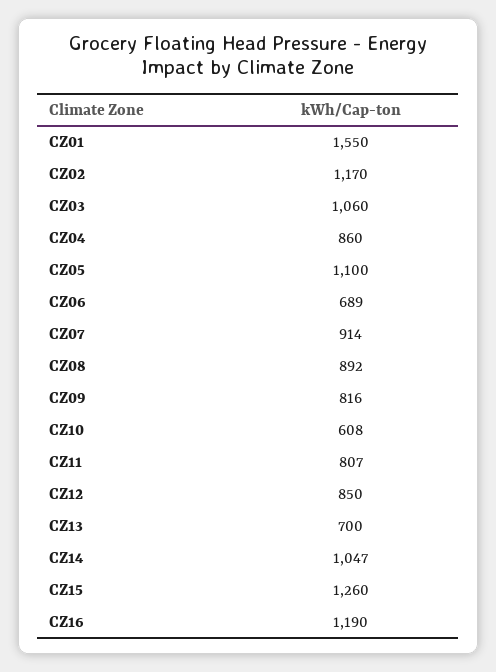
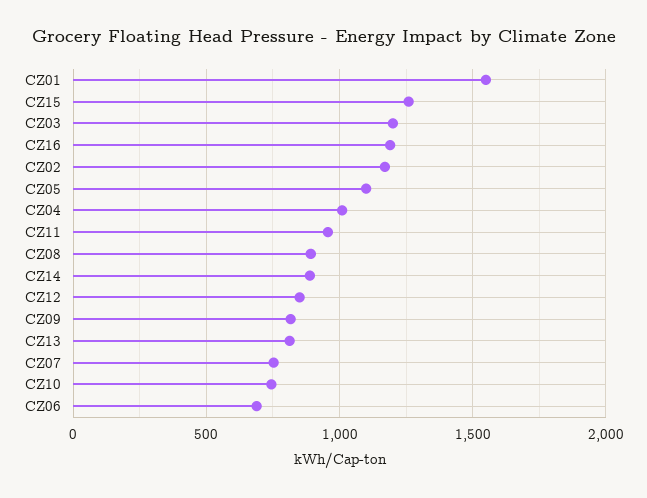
CZ03: 1060 -> 1200
CZ04: 860 -> 1000
CZ07: 914 -> 750
CZ10: 608 -> 750
CZ11: 807 -> 950
CZ13: 700 -> 800
CZ14: 1047 -> 900

